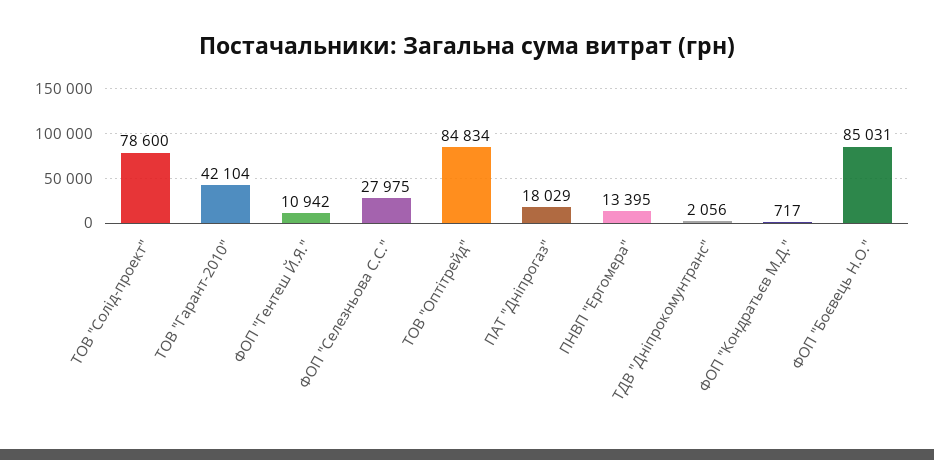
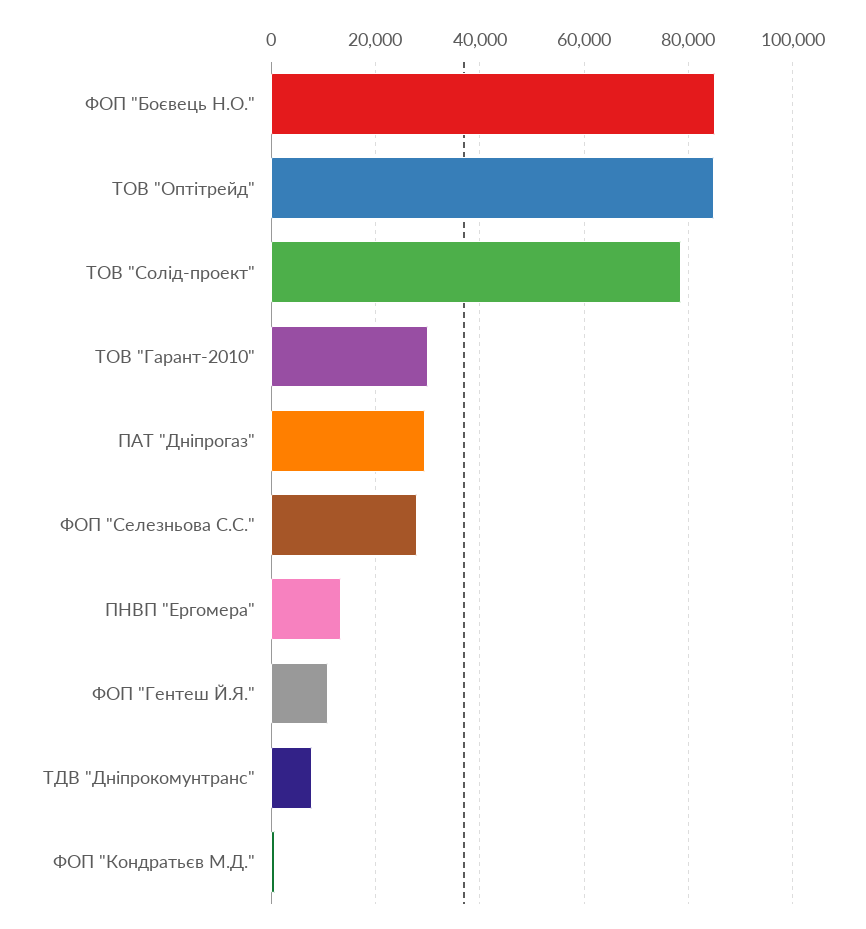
ТОВ "Гарант-2010": 42104 -> 30000
ПАТ "Дніпрогаз": 18029 -> 30000
ТДВ "Дніпрокомунтранс": 2056 -> 8000

